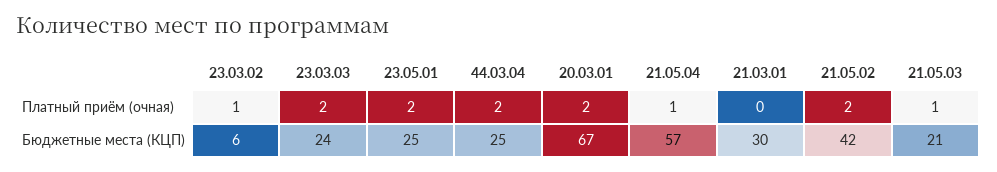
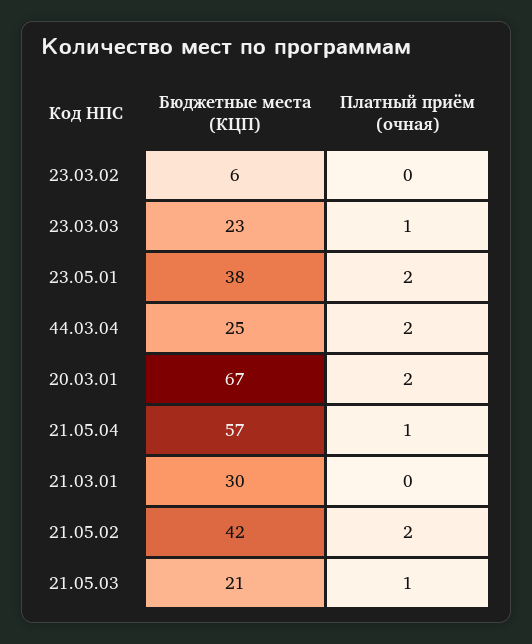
23.03.02, Платный приём (очная): 1 -> 0
23.03.03, Платный приём (очная): 2 -> 1
23.03.03, Бюджетные места (КЦП): 24 -> 23
23.05.01, Бюджетные места (КЦП): 25 -> 38

